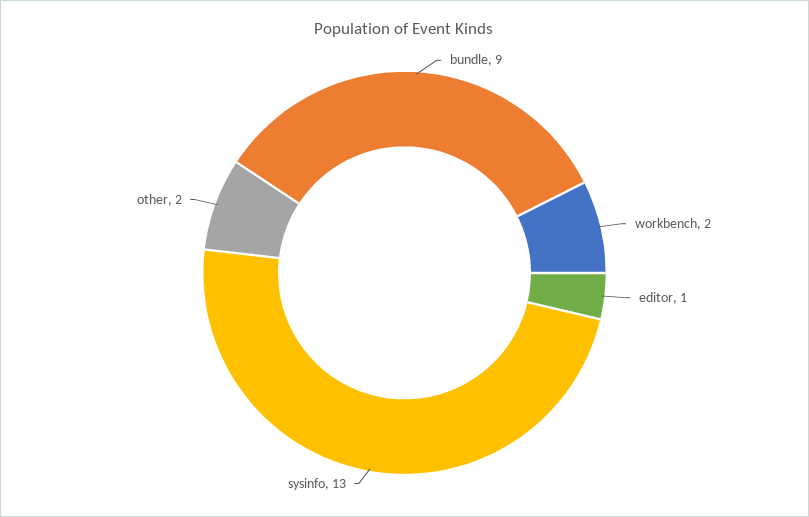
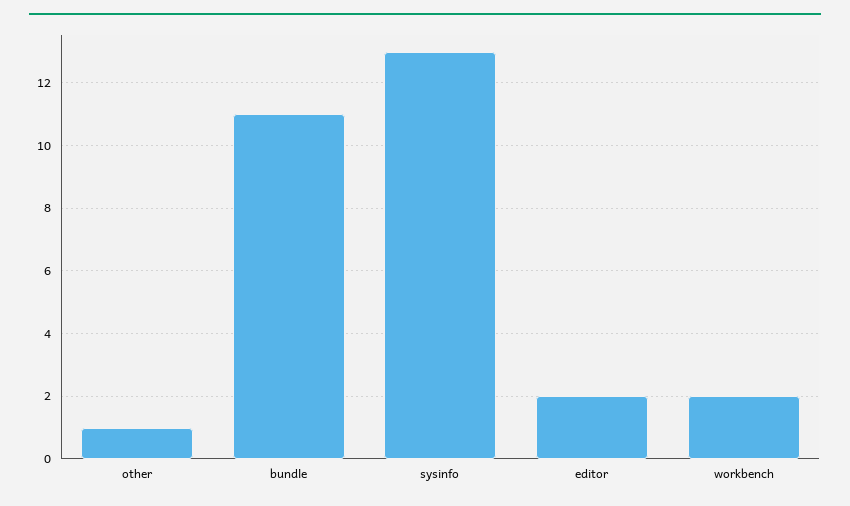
bundle: 9 -> 11
editor: 1 -> 2
other: 2 -> 1

